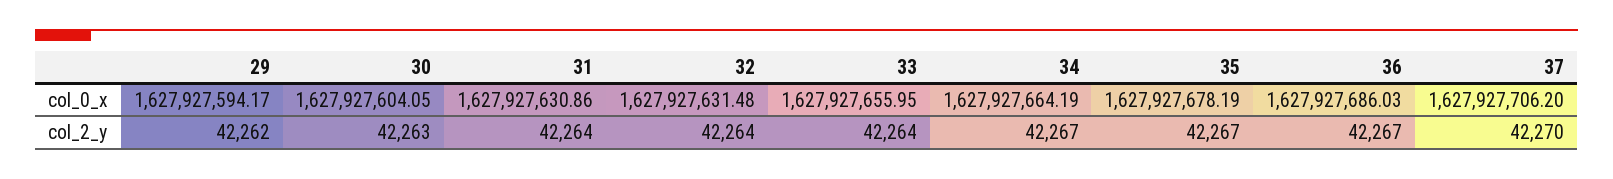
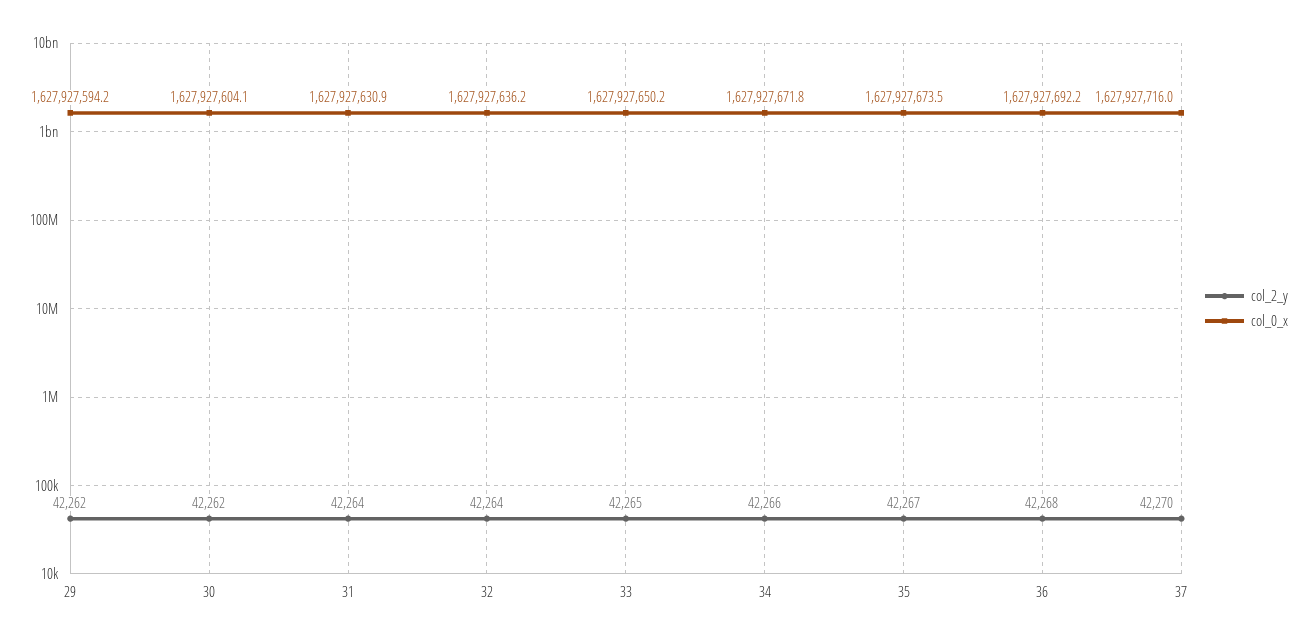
col_0_x, 32: 1627927631.48 -> 1627927636.2
col_0_x, 33: 1627927655.95 -> 1627927650.2
col_0_x, 34: 1627927664.19 -> 1627927671.8
col_0_x, 35: 1627927678.19 -> 1627927673.5
col_0_x, 36: 1627927686.03 -> 1627927692.2
col_0_x, 37: 1627927706.2 -> 1627927716
col_2_y, 30: 42263 -> 42262
col_2_y, 33: 42264 -> 42265
col_2_y, 34: 42267 -> 42266
col_2_y, 36: 42267 -> 42268

